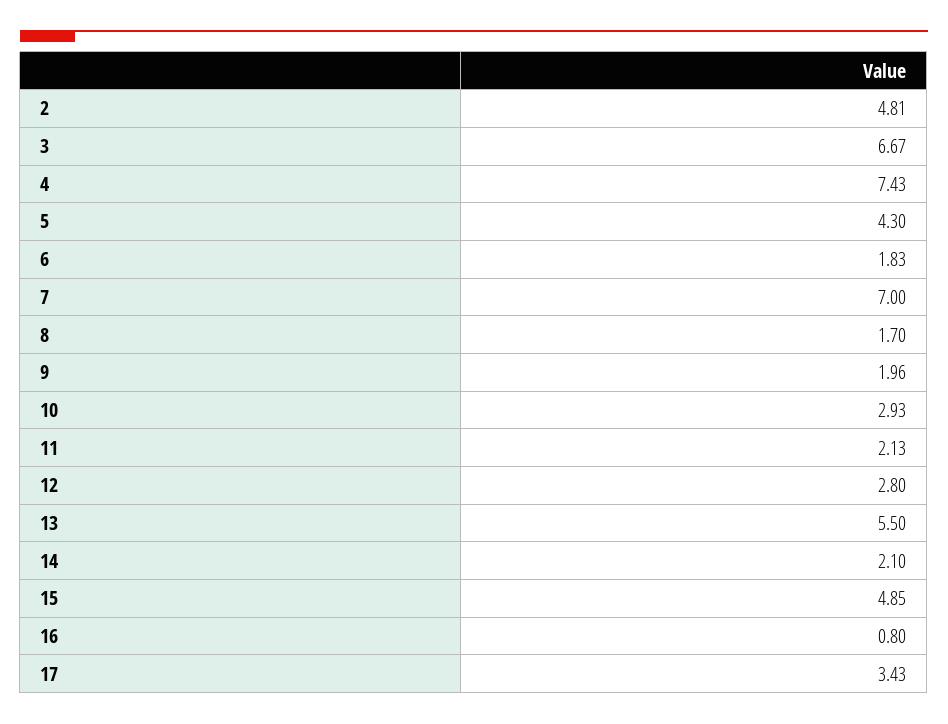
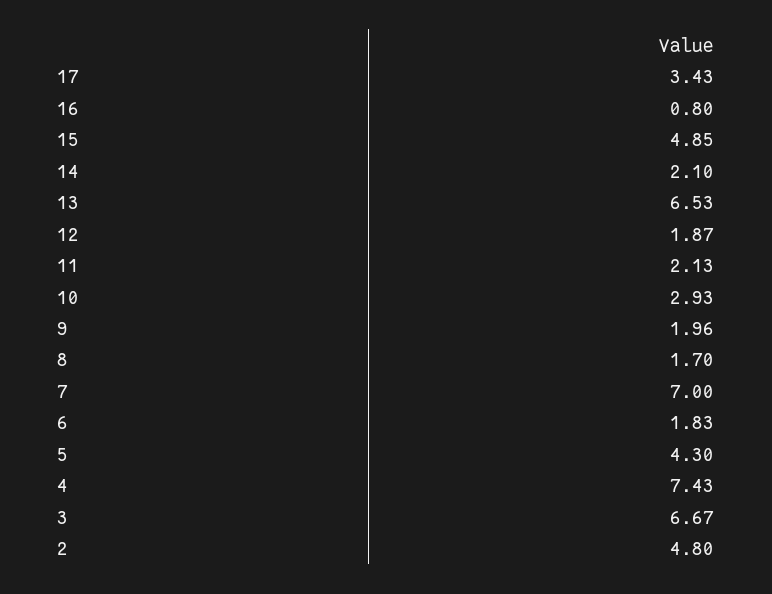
2: 4.81 -> 4.8
12: 2.8 -> 1.87
13: 5.5 -> 6.53

